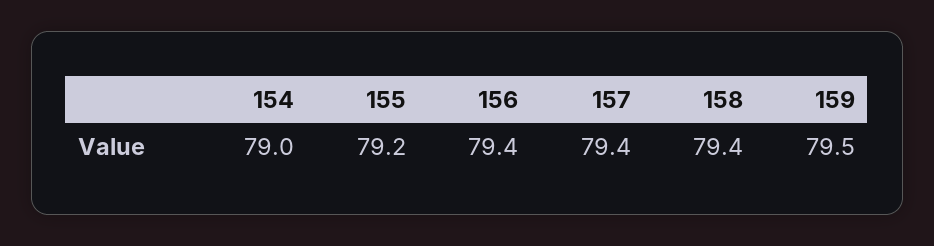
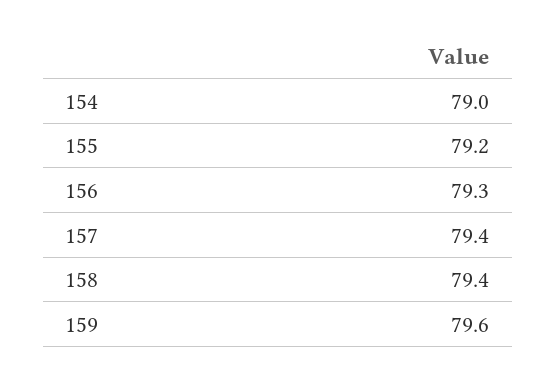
156: 79.4 -> 79.3
159: 79.5 -> 79.6

